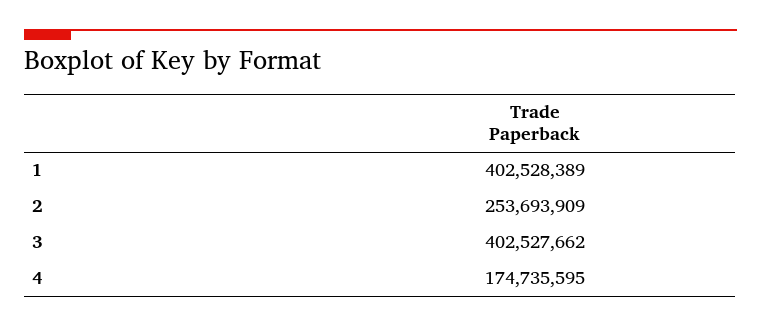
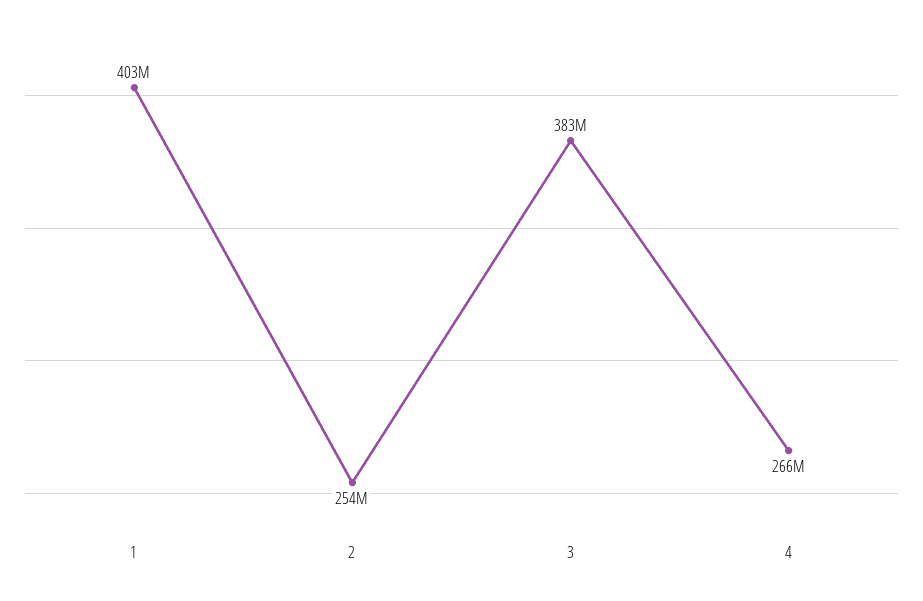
3: 402527662 -> 383000000
4: 174735595 -> 266000000

